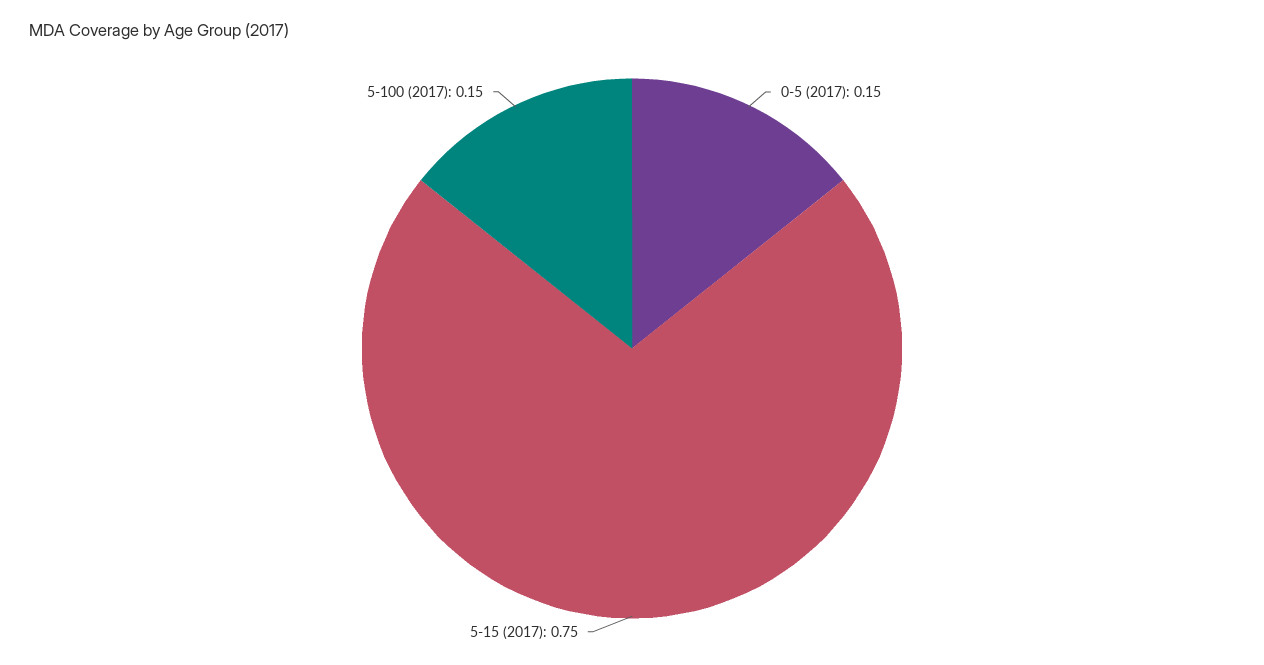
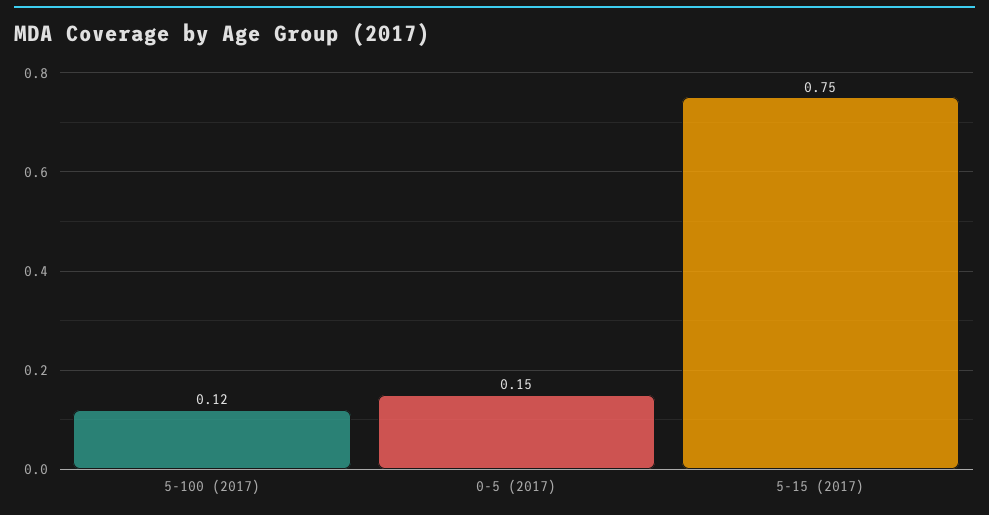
5-100 (2017): 0.15 -> 0.12

